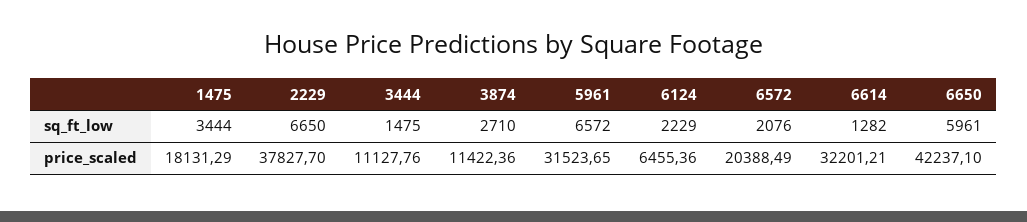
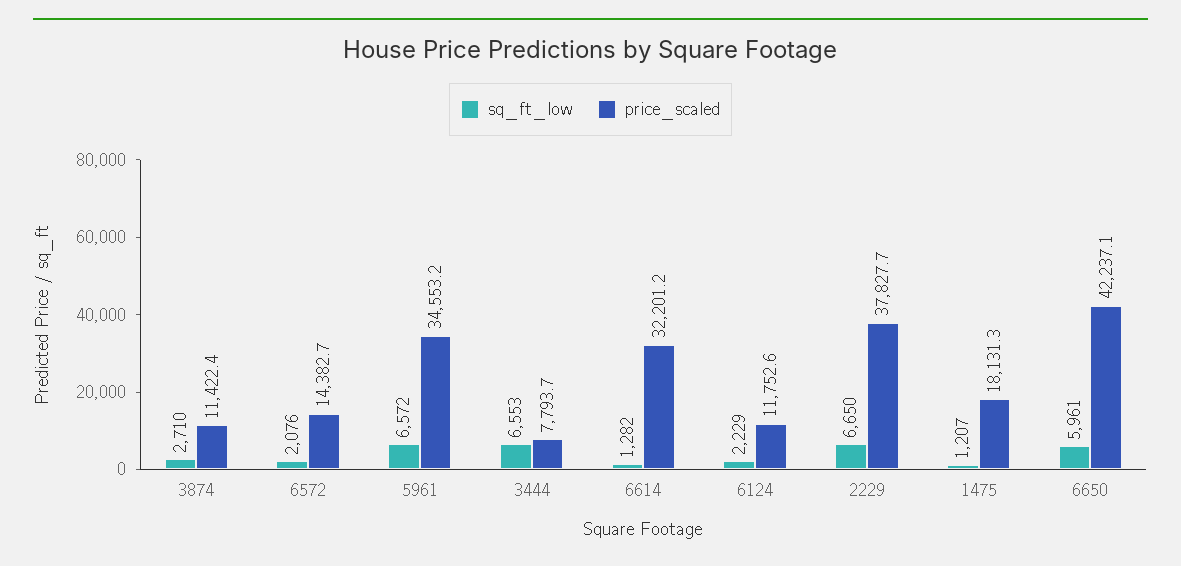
sq_ft_low, 1475: 3444 -> 1207
sq_ft_low, 3444: 1475 -> 6553
price_scaled, 3444: 11127.76 -> 7793.7
price_scaled, 5961: 31523.65 -> 34553.2
price_scaled, 6124: 6455.36 -> 11752.6
price_scaled, 6572: 20388.49 -> 14382.7

